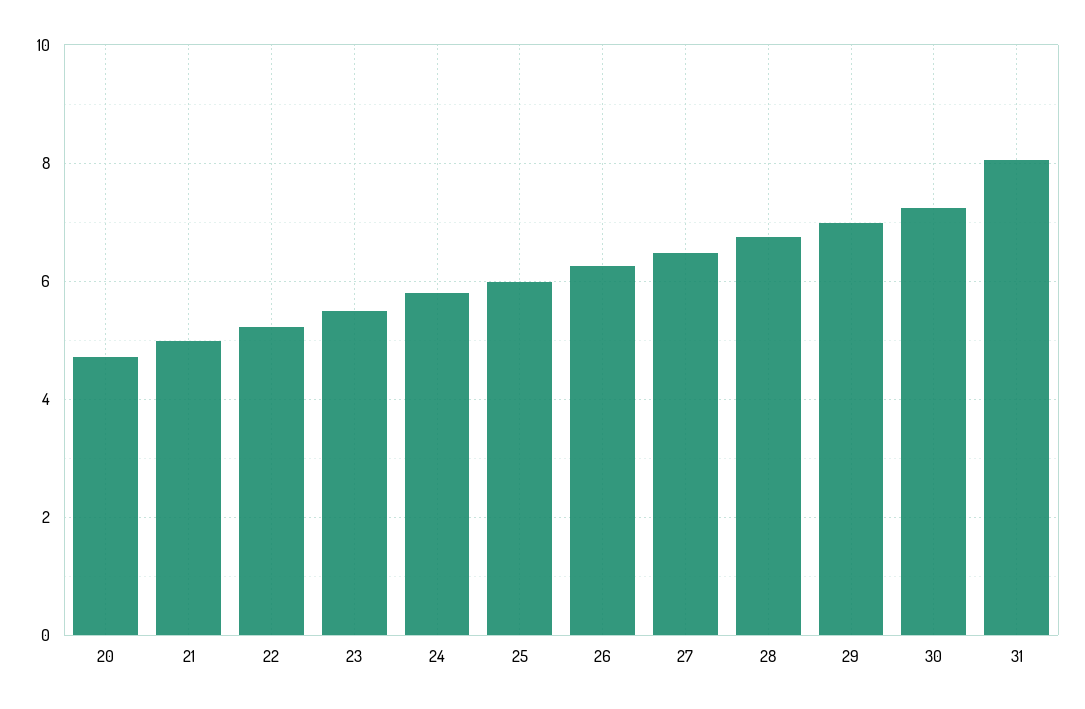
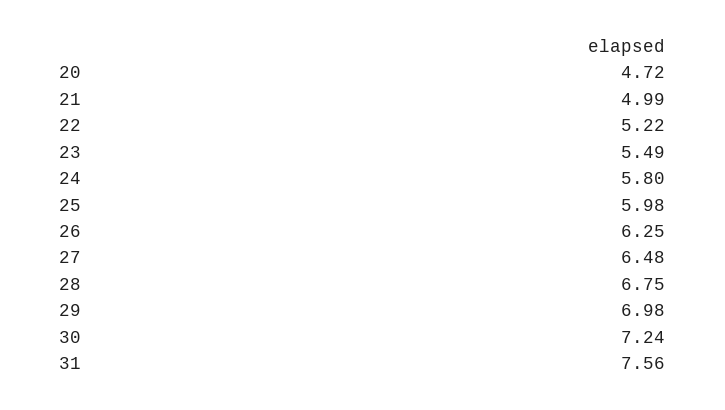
31: 8 -> 7.56

